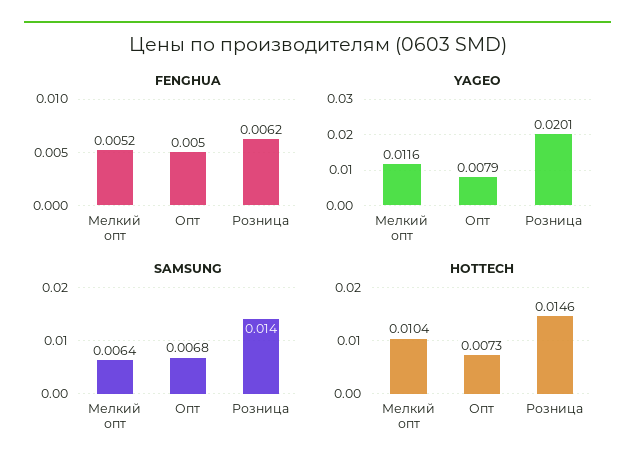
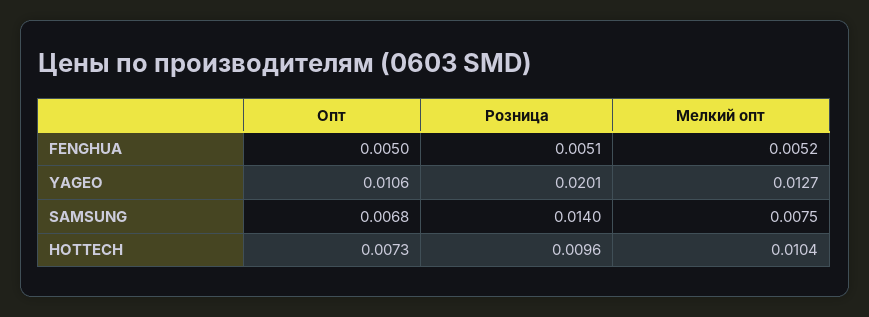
FENGHUA, Розница: 0.0062 -> 0.0051
YAGEO, Мелкий опт: 0.0116 -> 0.0127
YAGEO, Опт: 0.0079 -> 0.0106
SAMSUNG, Мелкий опт: 0.0064 -> 0.0075
HOTTECH, Розница: 0.0146 -> 0.0096

